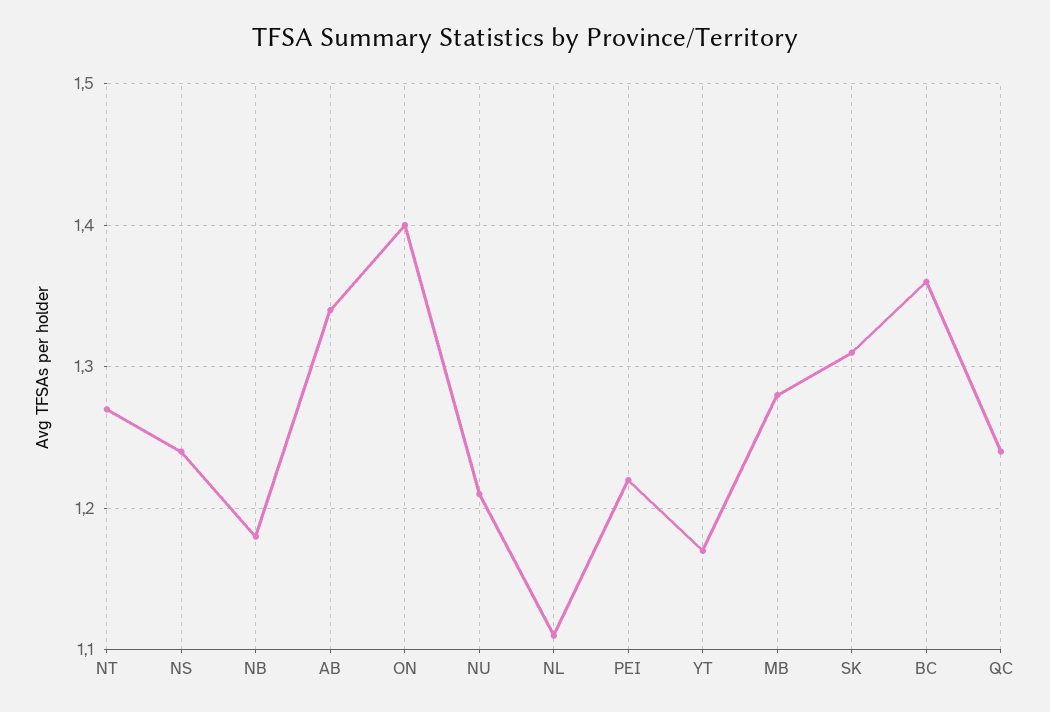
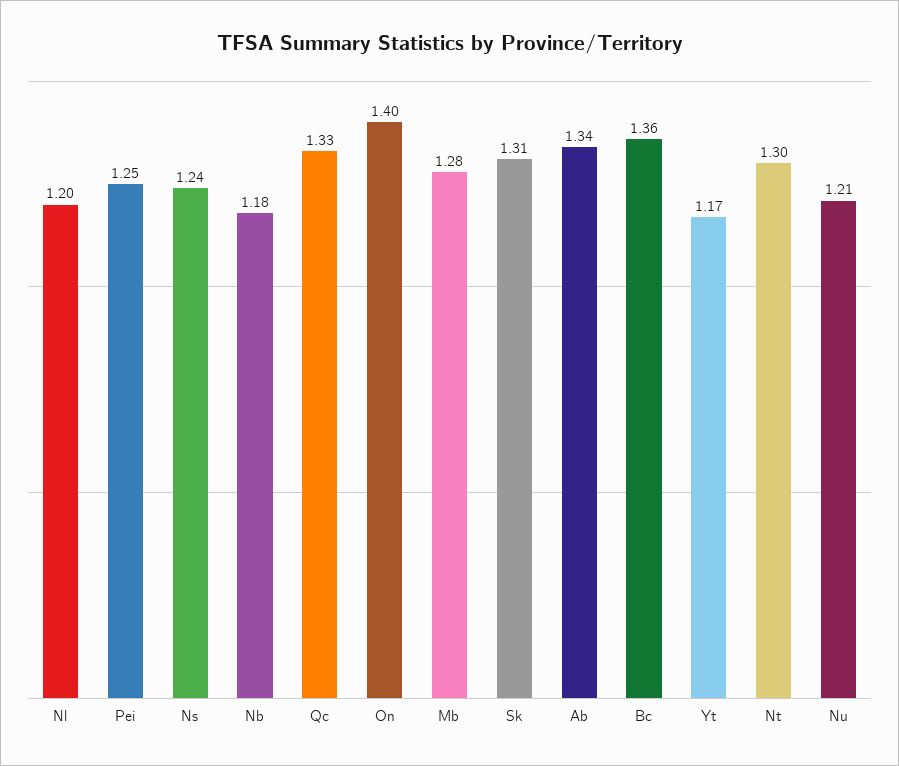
NT: 1.27 -> 1.3
NL: 1.11 -> 1.2
PEI: 1.22 -> 1.25
QC: 1.24 -> 1.33

